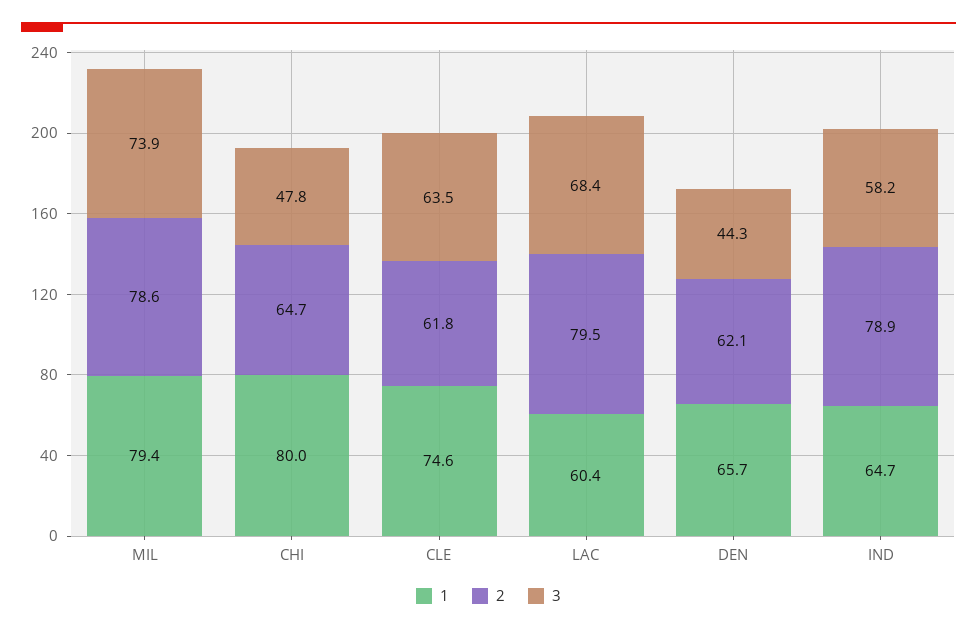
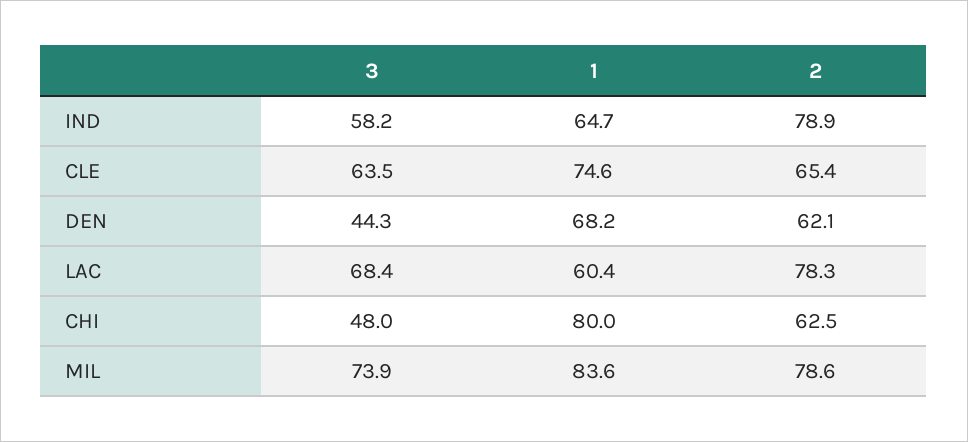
1, MIL: 79.4 -> 83.6
2, CHI: 64.7 -> 62.5
3, CHI: 47.8 -> 48
2, CLE: 61.8 -> 65.4
2, LAC: 79.5 -> 78.3
1, DEN: 65.7 -> 68.2

